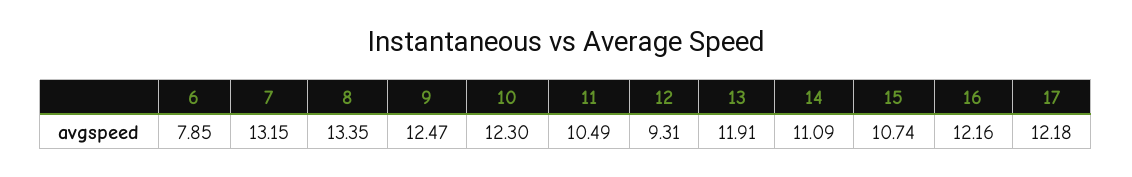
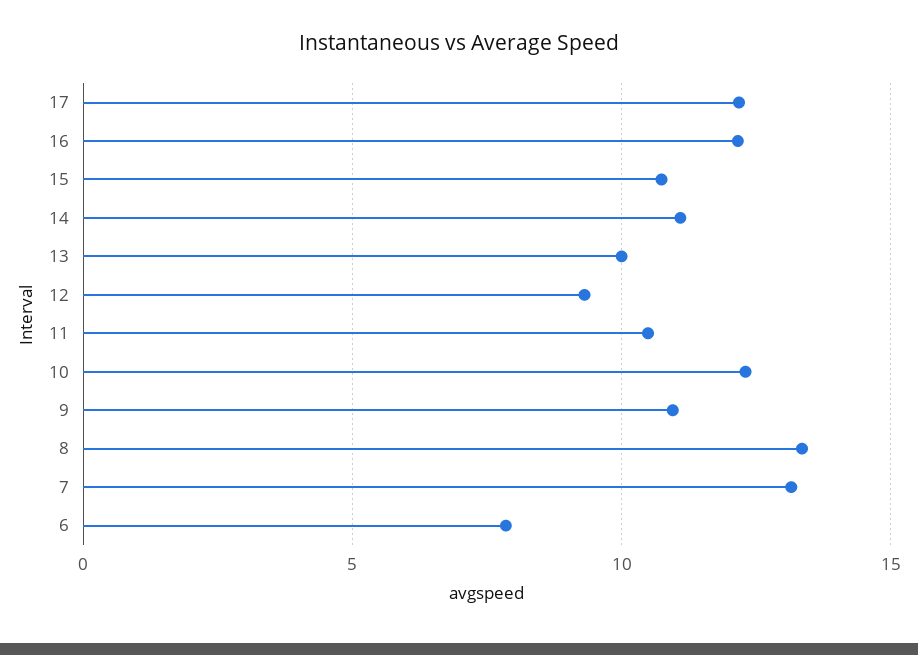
9: 12.47 -> 11
13: 11.91 -> 10

